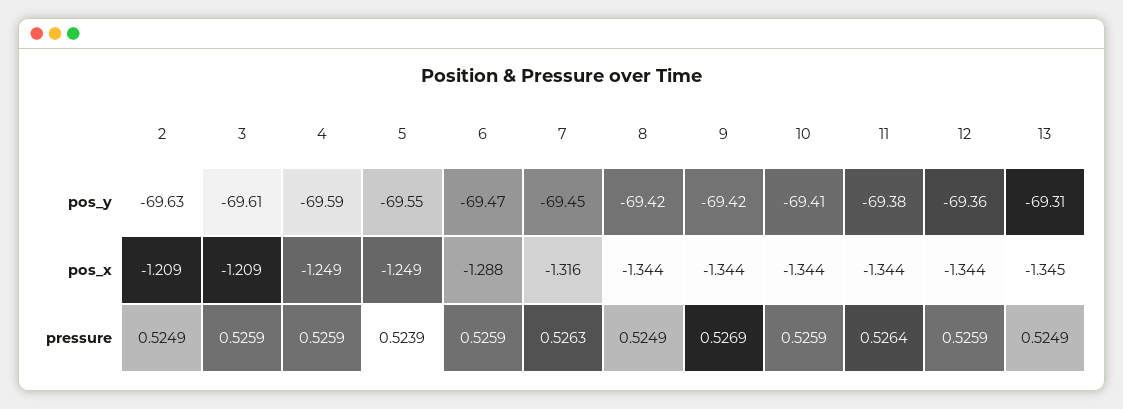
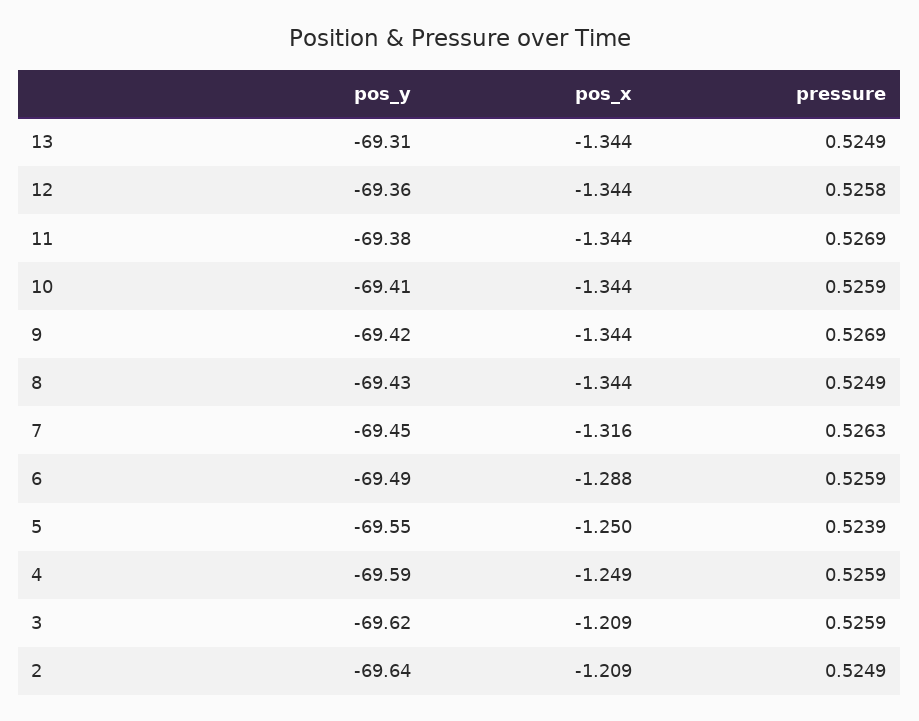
2, pos_y: -69.63 -> -69.64
3, pos_y: -69.61 -> -69.62
6, pos_y: -69.47 -> -69.49
8, pos_y: -69.42 -> -69.43
5, pos_x: -1.249 -> -1.25
13, pos_x: -1.345 -> -1.344
11, pressure: 0.5264 -> 0.5269
12, pressure: 0.5259 -> 0.5258

